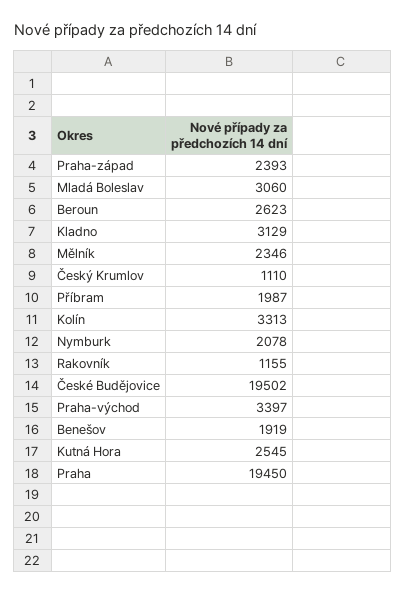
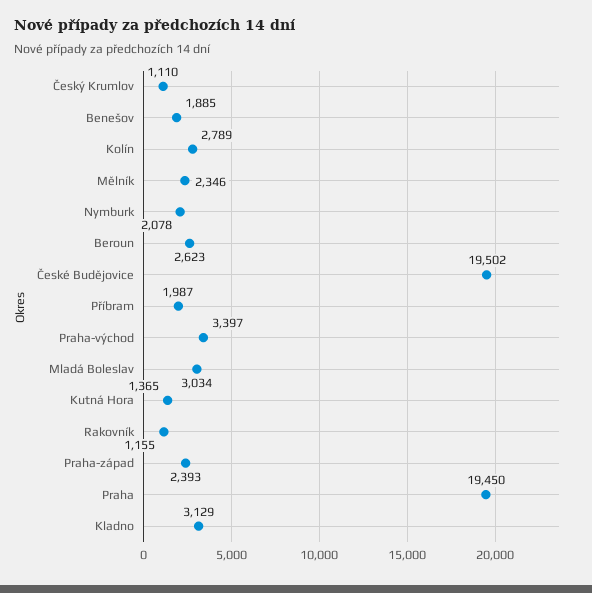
Mladá Boleslav: 3060 -> 3034
Kolín: 3313 -> 2789
Benešov: 1919 -> 1885
Kutná Hora: 2545 -> 1365

